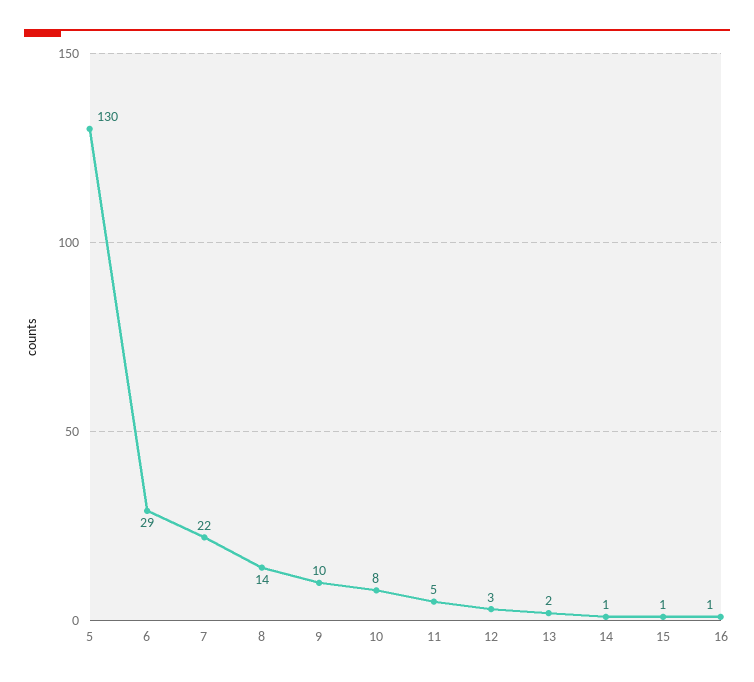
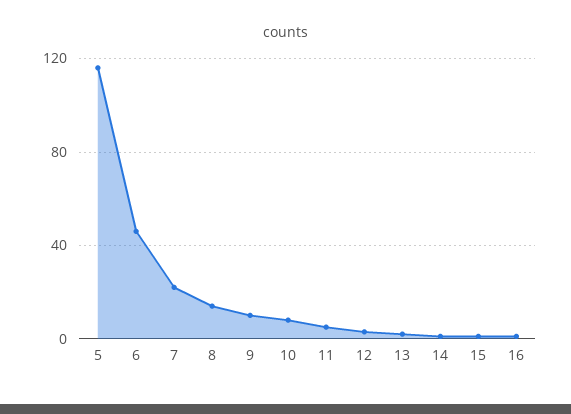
5: 130 -> 115
6: 29 -> 45

